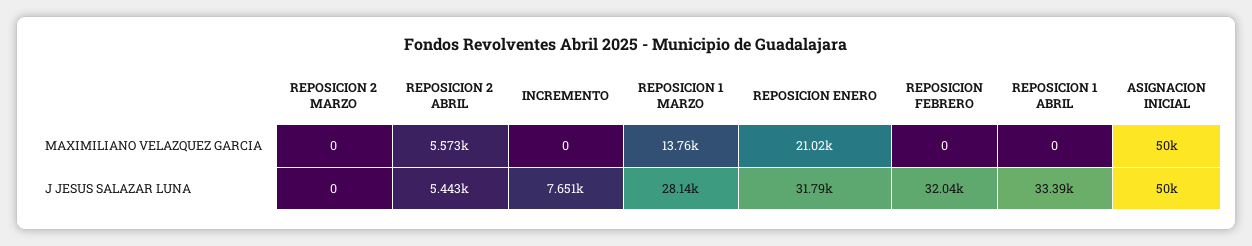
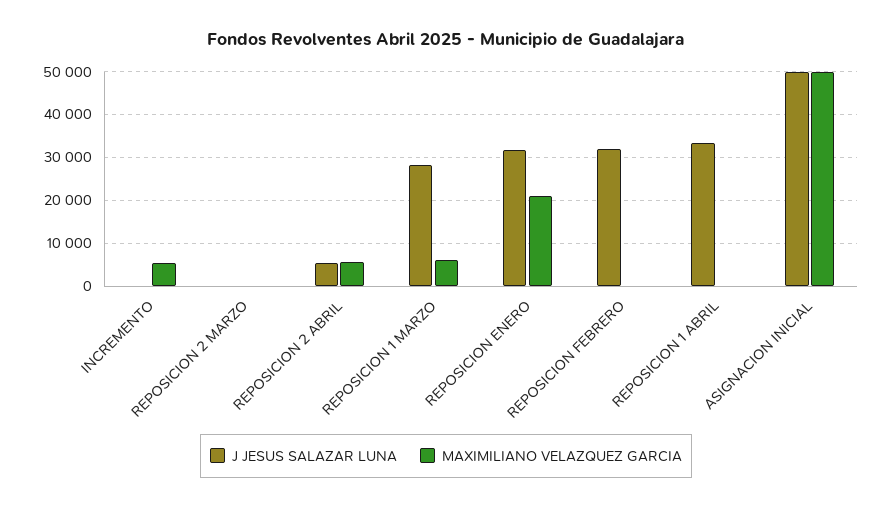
MAXIMILIANO VELAZQUEZ GARCIA, INCREMENTO: 0 -> 6000
MAXIMILIANO VELAZQUEZ GARCIA, REPOSICION 1 MARZO: 13760 -> 6000
J JESUS SALAZAR LUNA, INCREMENTO: 7651 -> 0

